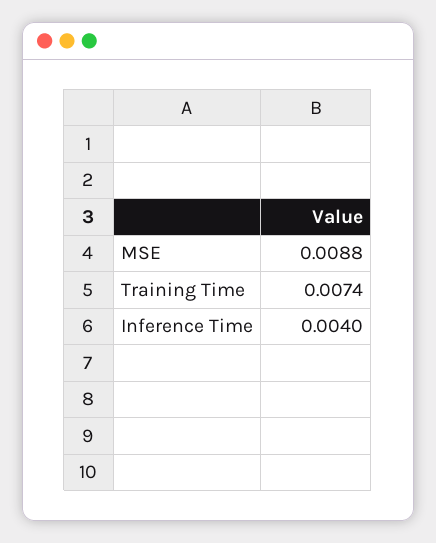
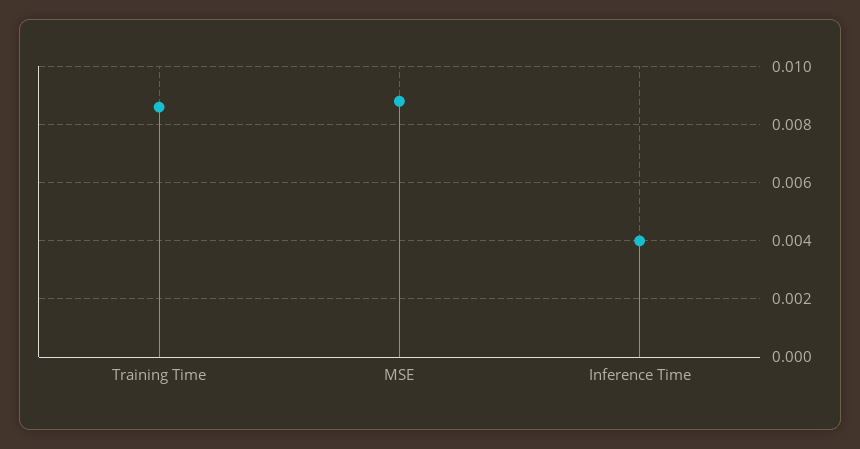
Training Time: 0.0074 -> 0.0085

